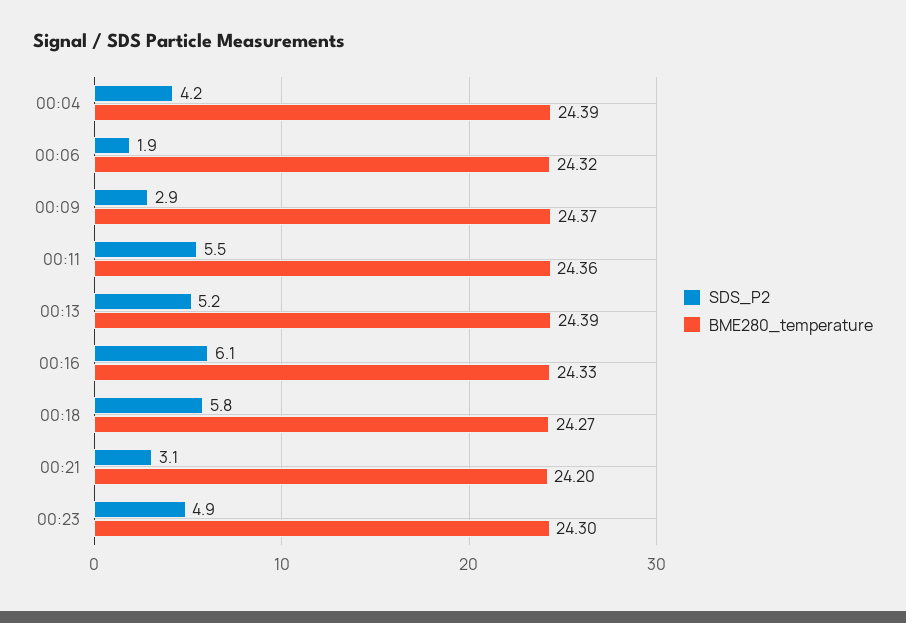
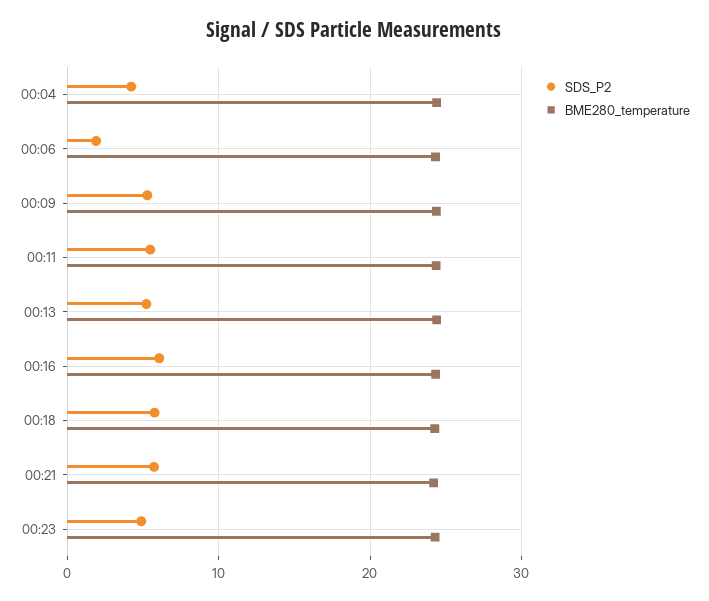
SDS_P2, 00:09: 2.9 -> 5
SDS_P2, 00:21: 3.1 -> 6

